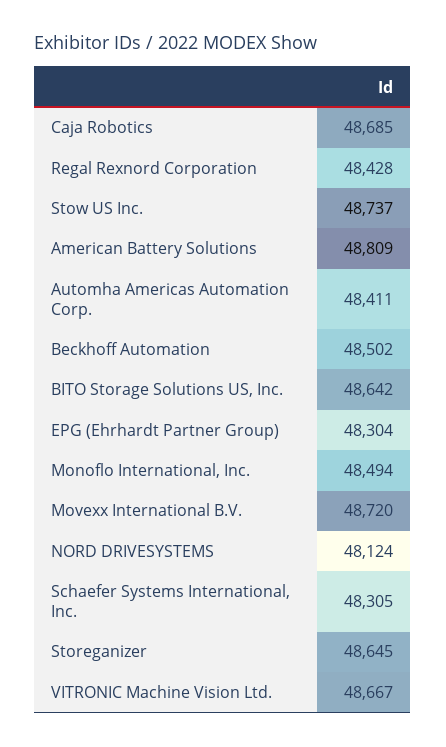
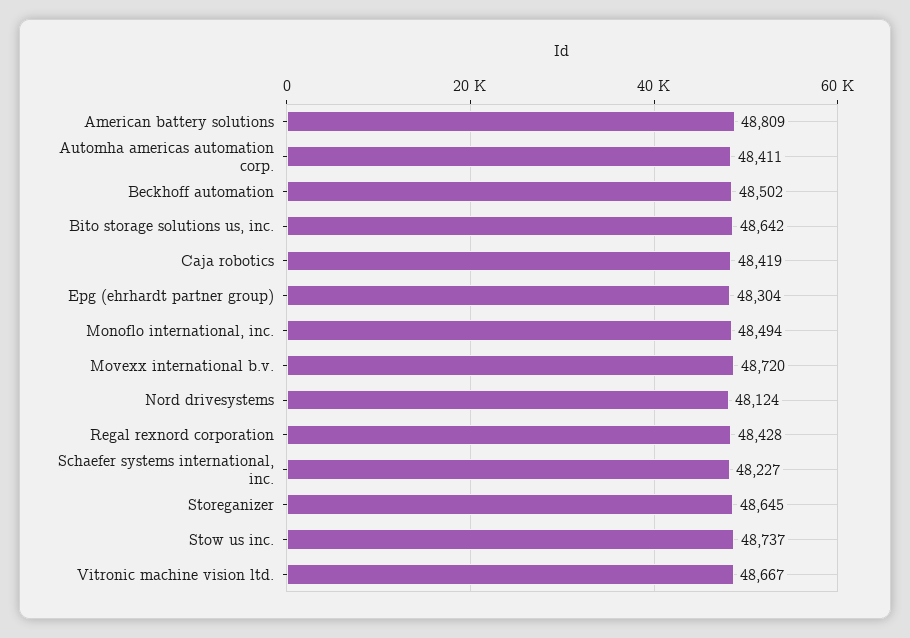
Caja Robotics: 48685 -> 48419
Schaefer Systems International, Inc.: 48305 -> 48227

